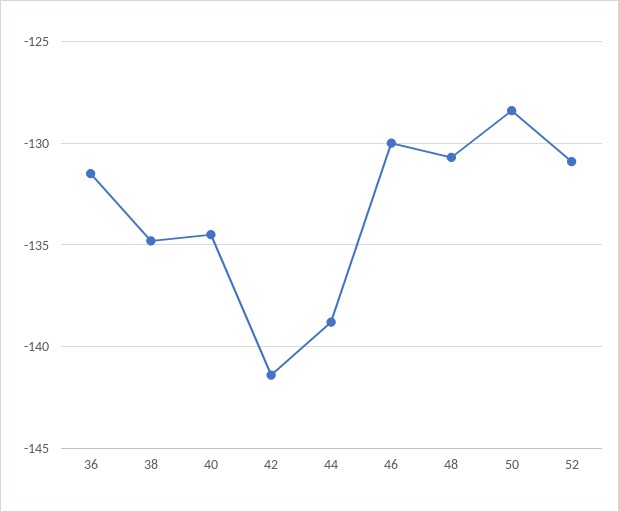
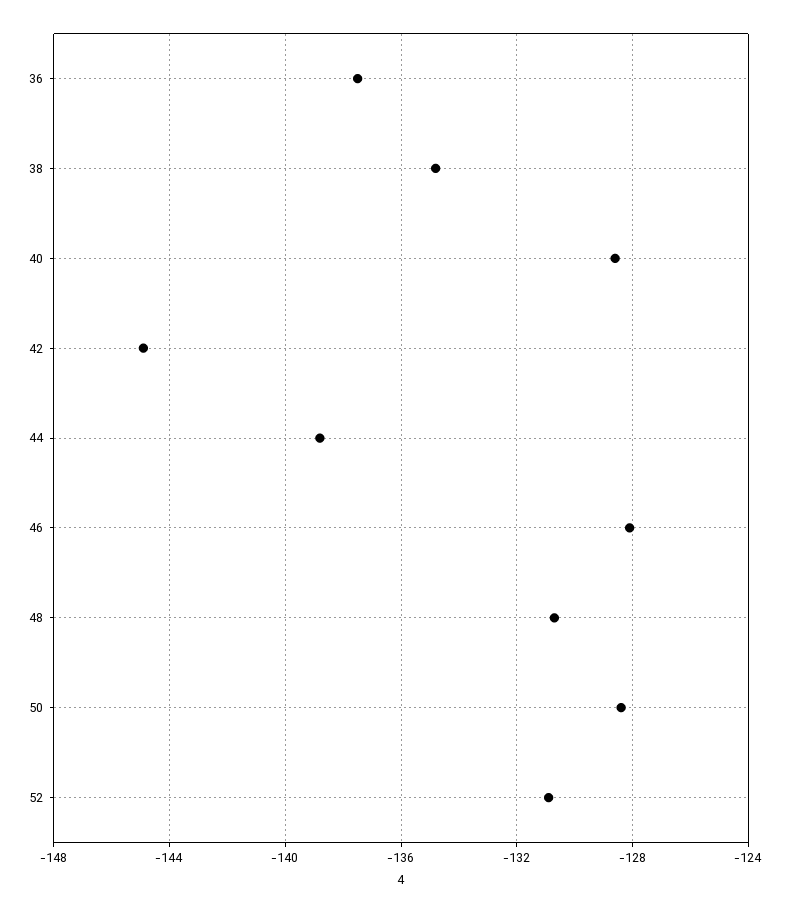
36: -131.5 -> -137.5
40: -134.5 -> -128.5
42: -141.5 -> -145
46: -130 -> -128

